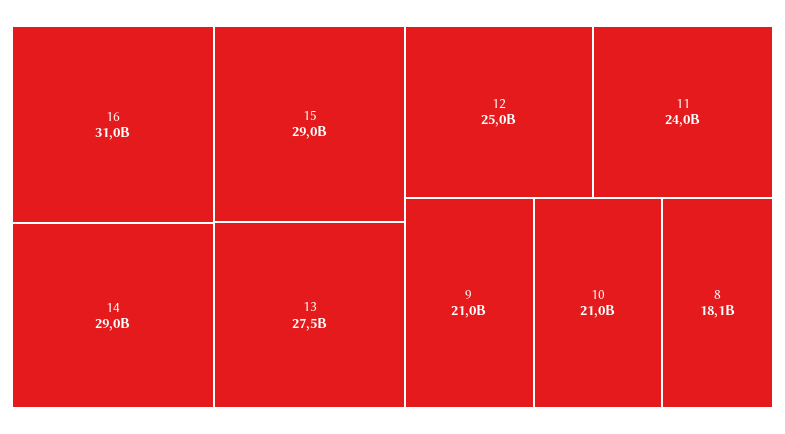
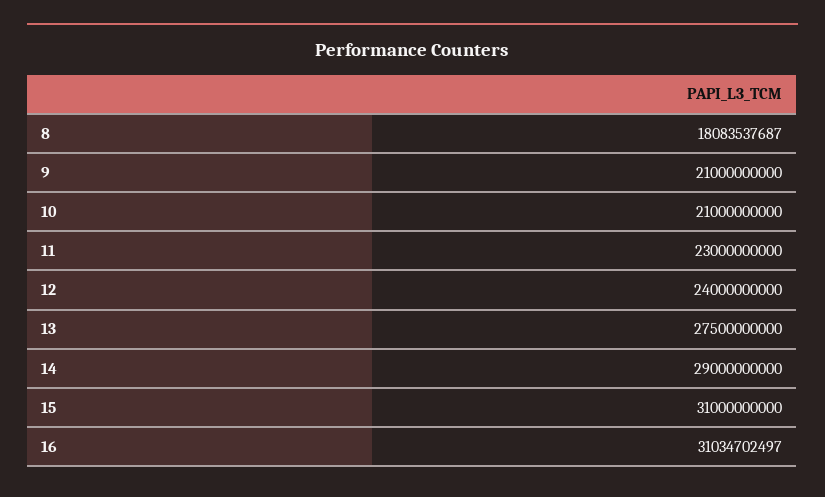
15: 29000000000 -> 31000000000
12: 25000000000 -> 24000000000
11: 24000000000 -> 23000000000

